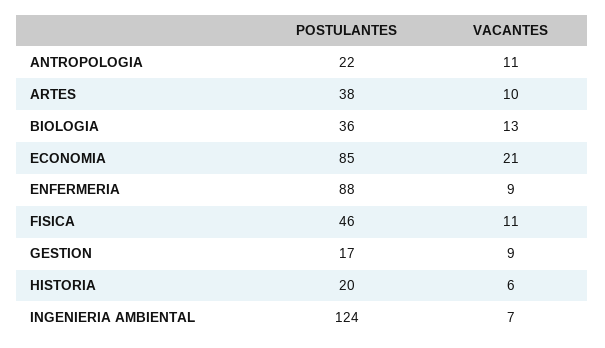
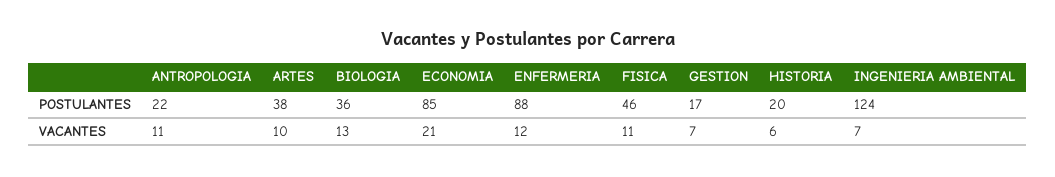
VACANTES, ENFERMERIA: 9 -> 12
VACANTES, GESTION: 9 -> 7

